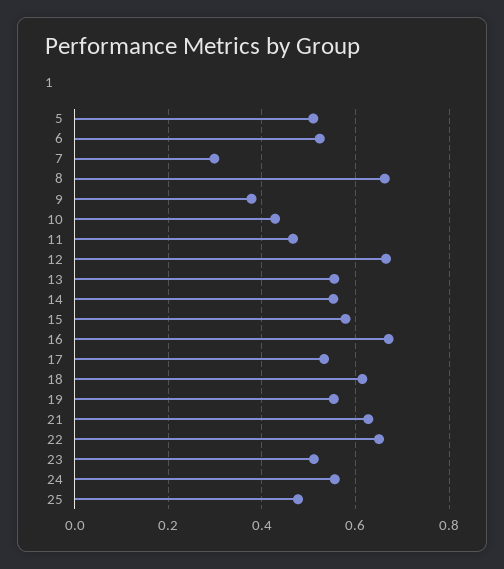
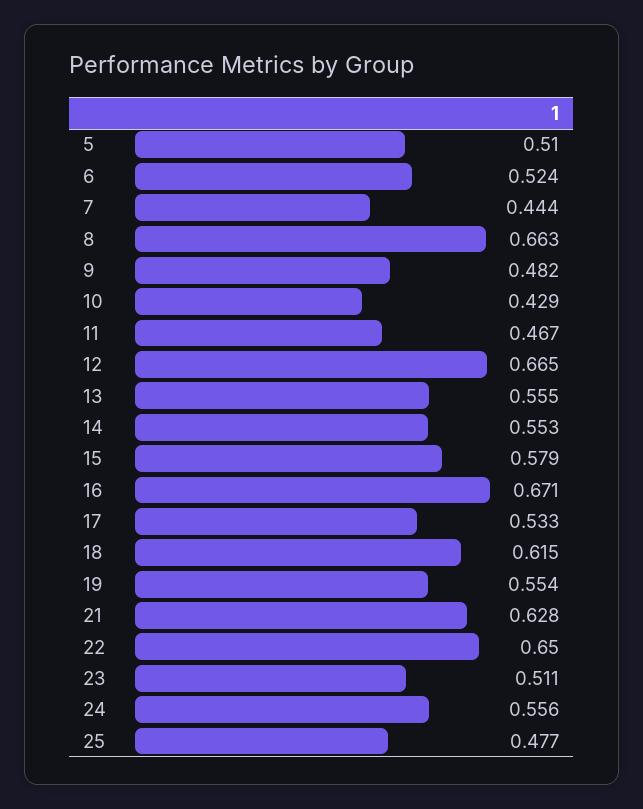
7: 0.3 -> 0.444
9: 0.38 -> 0.482

